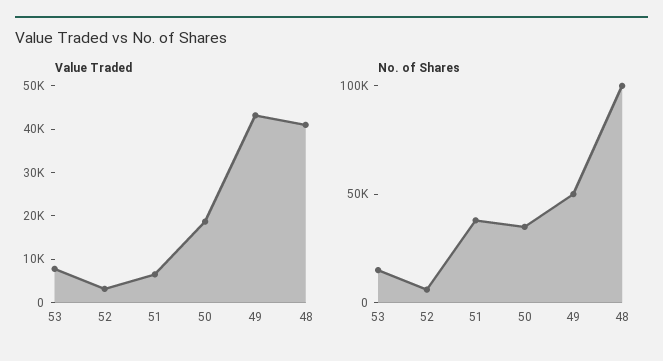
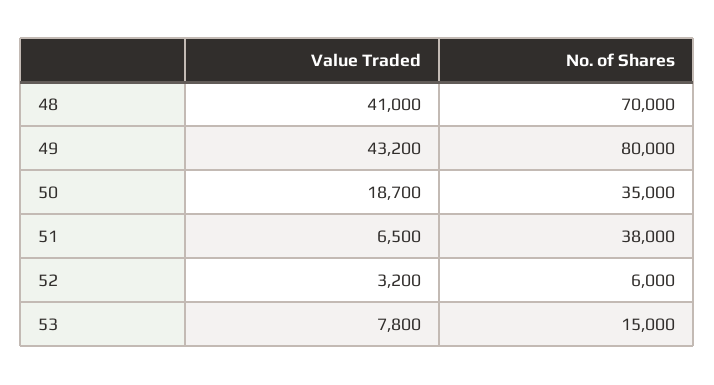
No. of Shares, 49: 50000 -> 80000
No. of Shares, 48: 100000 -> 70000

